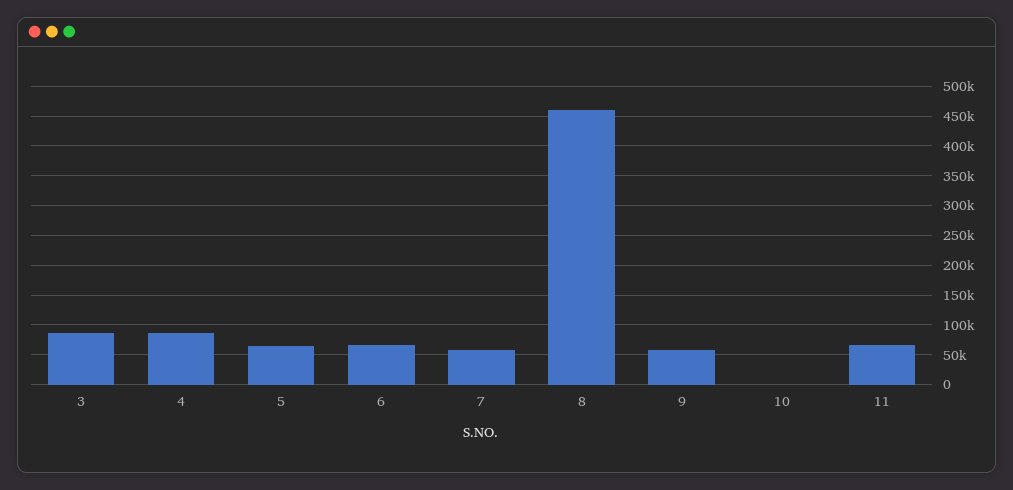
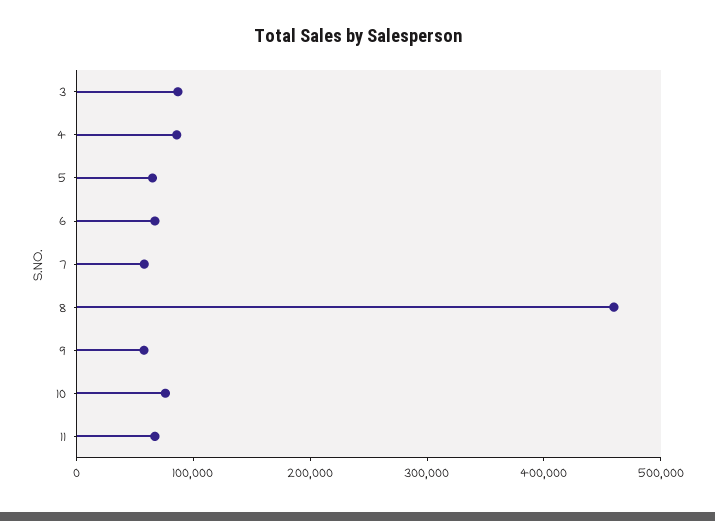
10: 0 -> 80000

